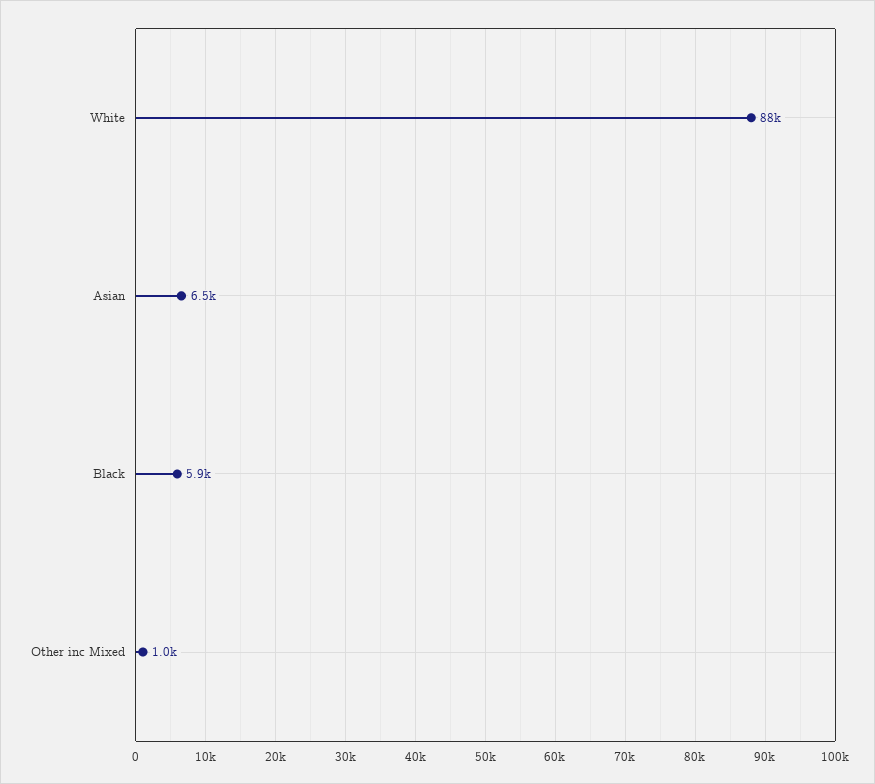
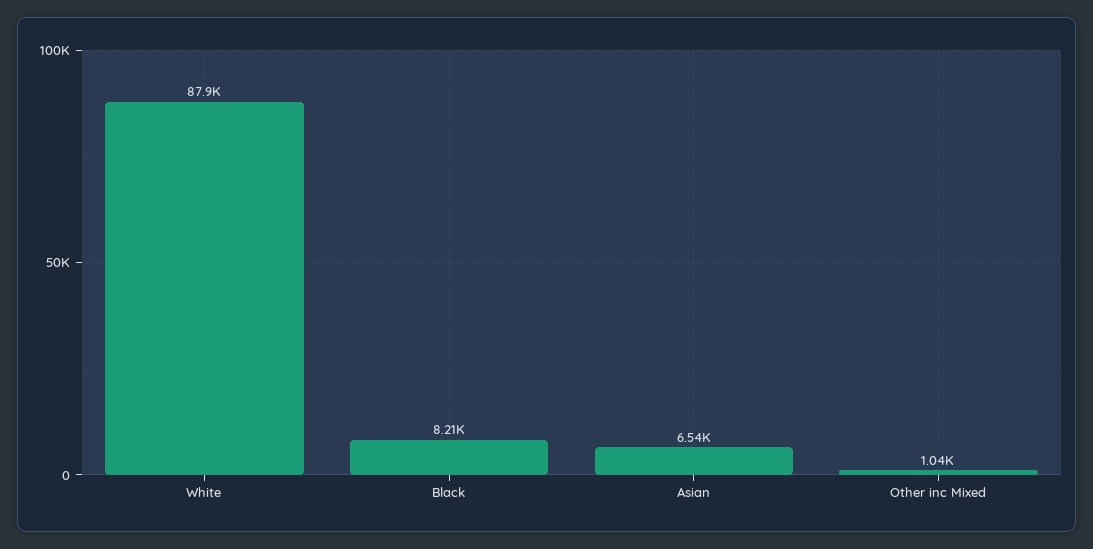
Black: 5900 -> 8210

